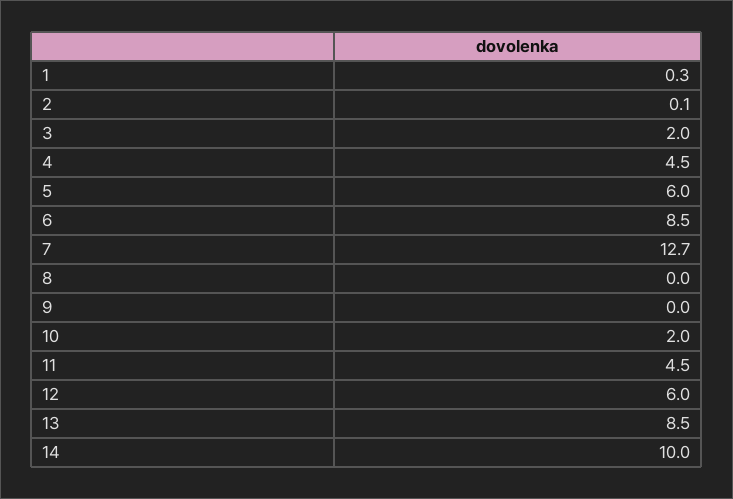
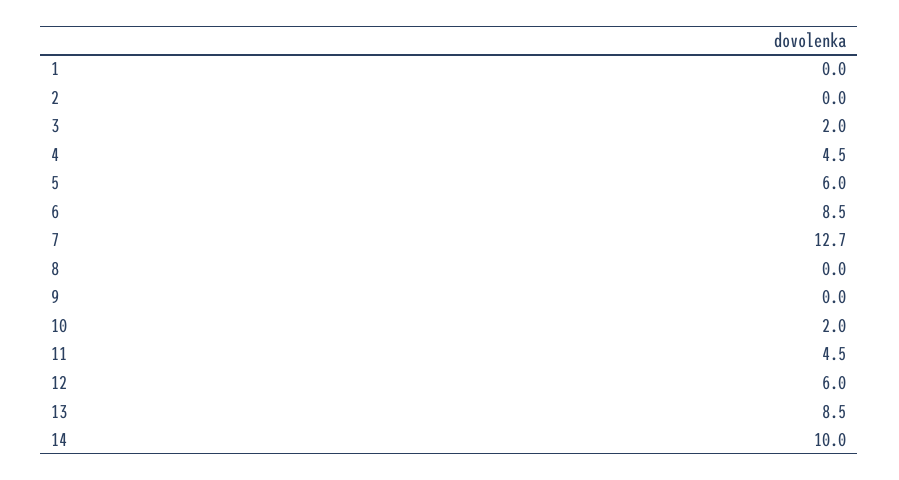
1: 0.3 -> 0
2: 0.1 -> 0

